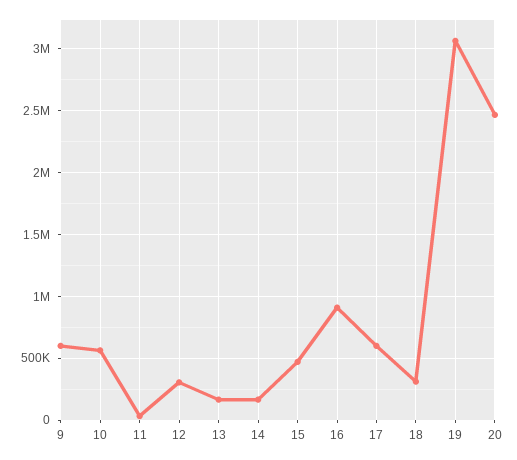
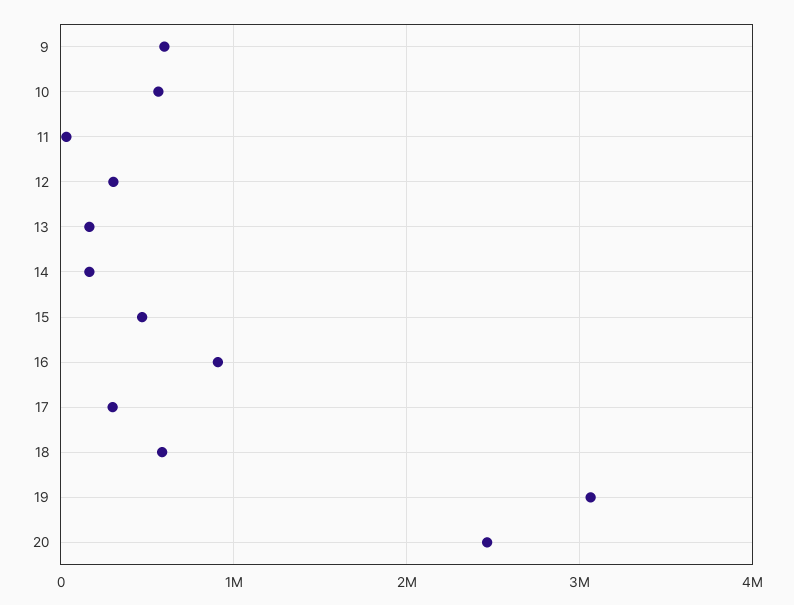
17: 600000 -> 300000
18: 300000 -> 600000

